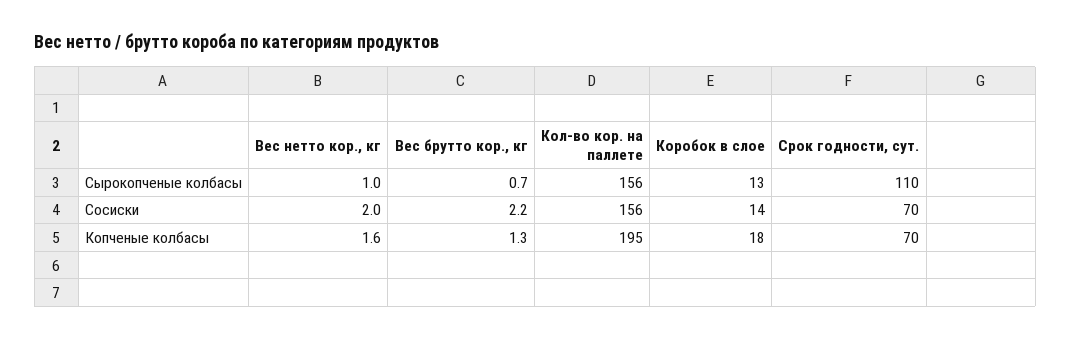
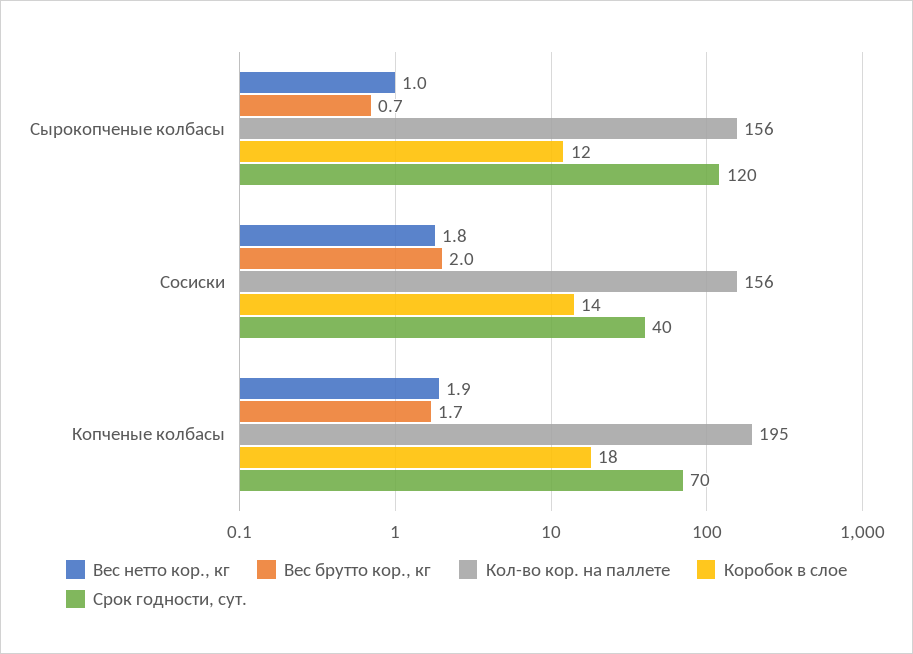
Коробок в слое, Сырокопченые колбасы: 13 -> 12
Срок годности, сут., Сырокопченые колбасы: 110 -> 120
Вес нетто кор., кг, Сосиски: 2 -> 1.8
Вес брутто кор., кг, Сосиски: 2.2 -> 2
Срок годности, сут., Сосиски: 70 -> 40
Вес нетто кор., кг, Копченые колбасы: 1.6 -> 1.9
Вес брутто кор., кг, Копченые колбасы: 1.3 -> 1.7

